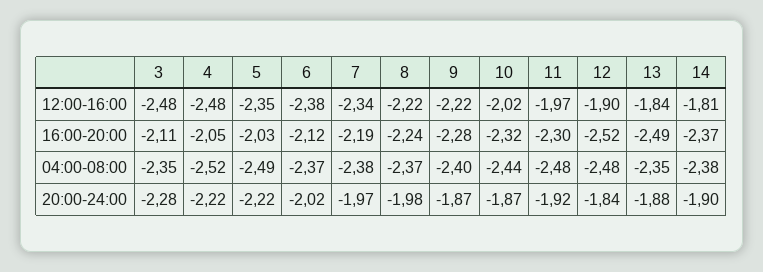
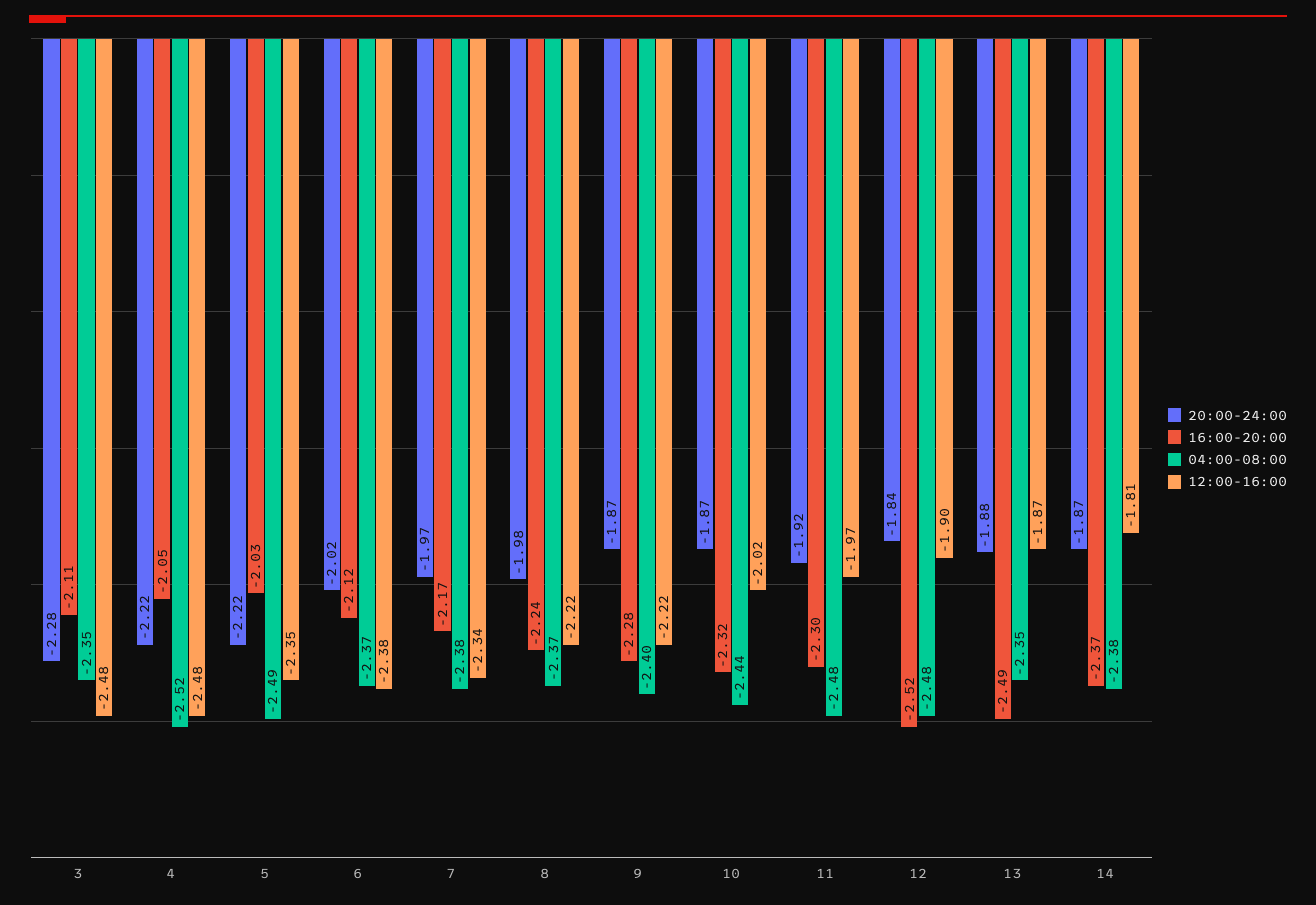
12:00-16:00, 13: -1.84 -> -1.87
16:00-20:00, 7: -2.19 -> -2.17
20:00-24:00, 14: -1.9 -> -1.87

